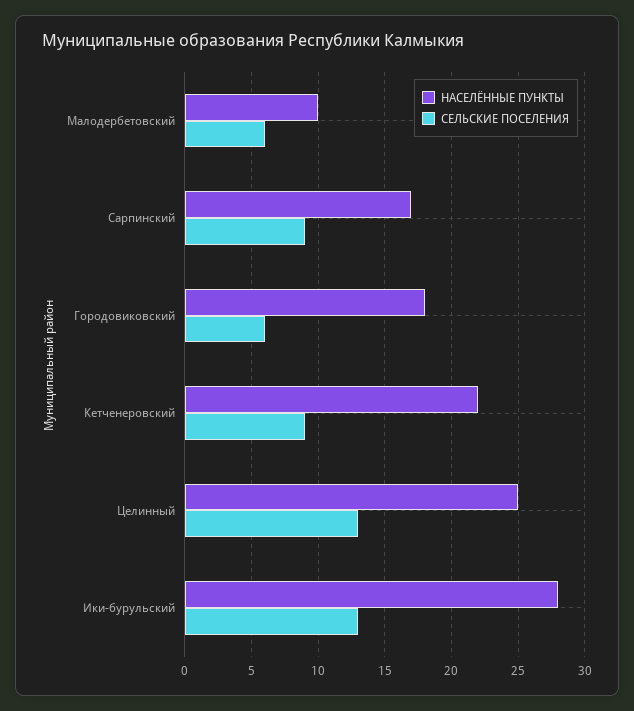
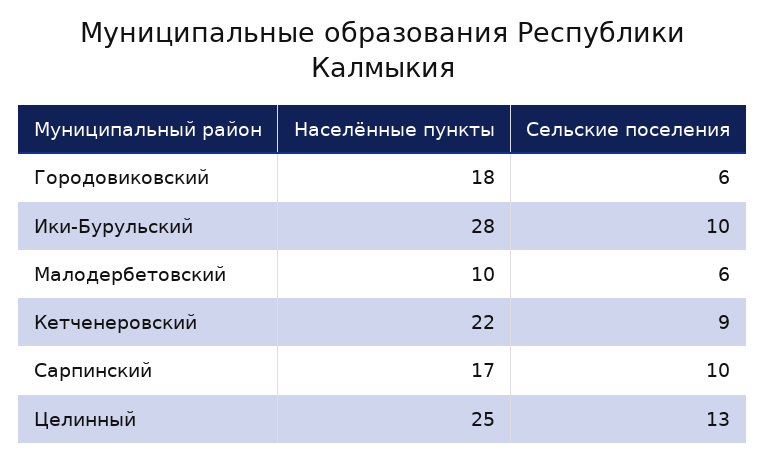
СЕЛЬСКИЕ ПОСЕЛЕНИЯ, Сарпинский: 9 -> 10
СЕЛЬСКИЕ ПОСЕЛЕНИЯ, Ики-бурульский: 13 -> 10

